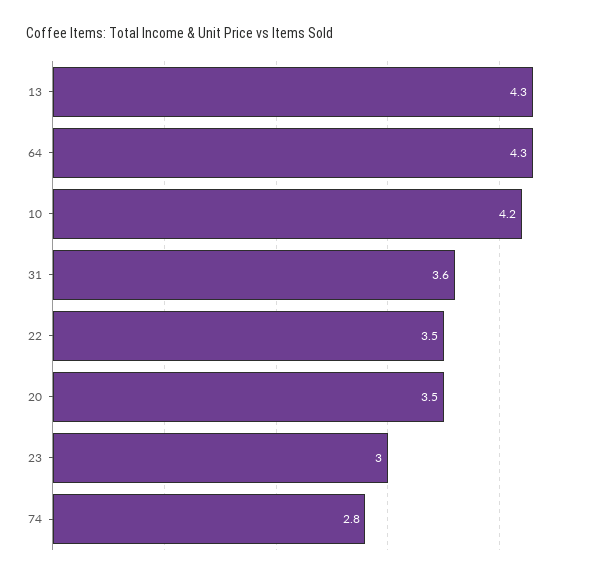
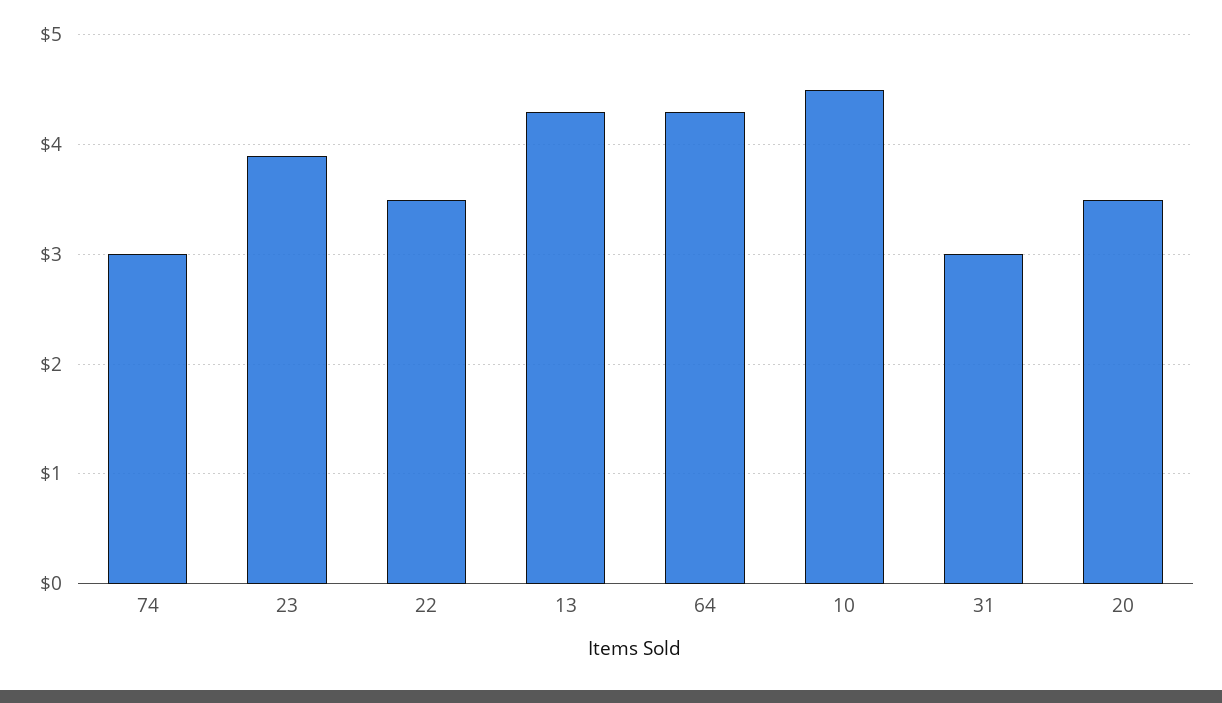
10: 4.2 -> 4.5
31: 3.6 -> 3
23: 3 -> 3.9
74: 2.8 -> 3

